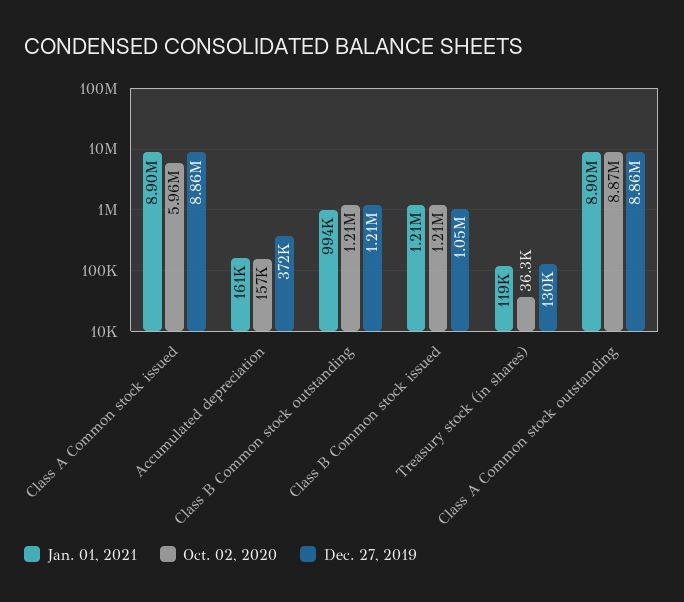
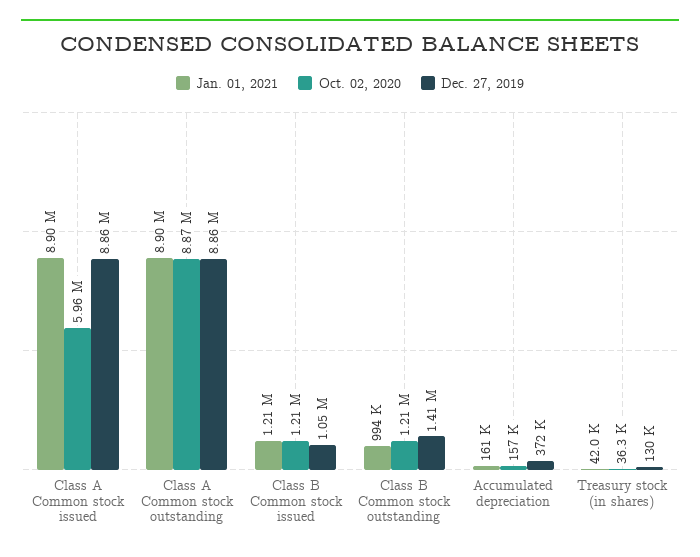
Dec. 27, 2019, Class B Common stock outstanding: 1210000 -> 1410000
Jan. 01, 2021, Treasury stock (in shares): 119000 -> 42000

